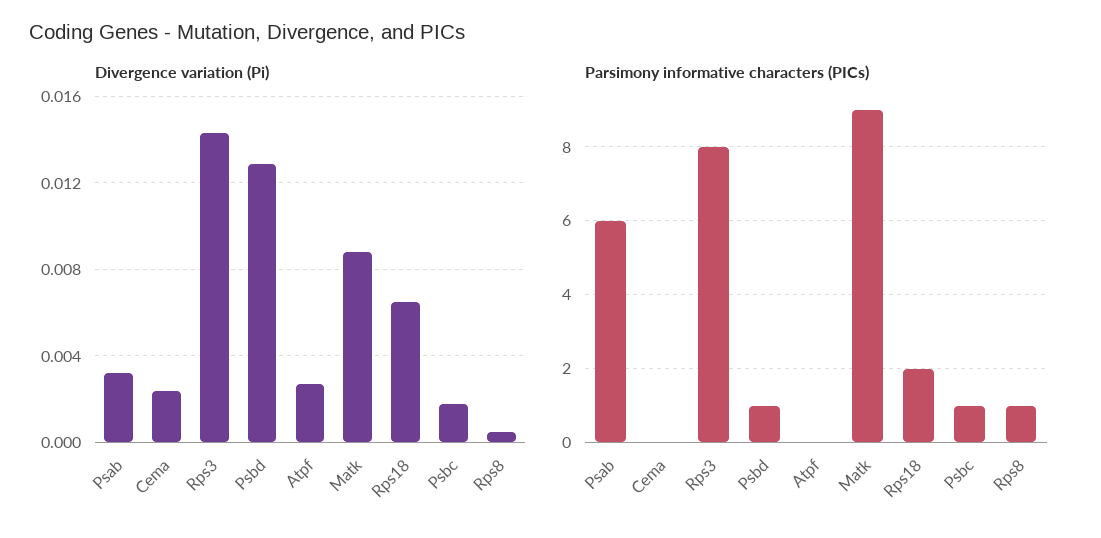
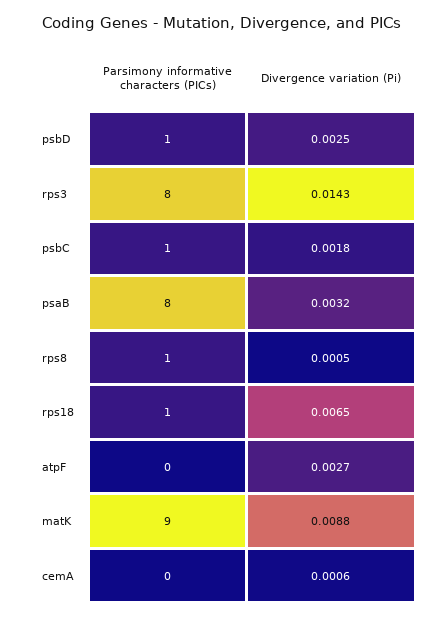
Divergence variation (Pi), Cema: 0.0025 -> 0.0006
Divergence variation (Pi), Psbd: 0.013 -> 0.0025
Parsimony informative characters (PICs), Psab: 6 -> 8
Parsimony informative characters (PICs), Rps18: 2 -> 1

